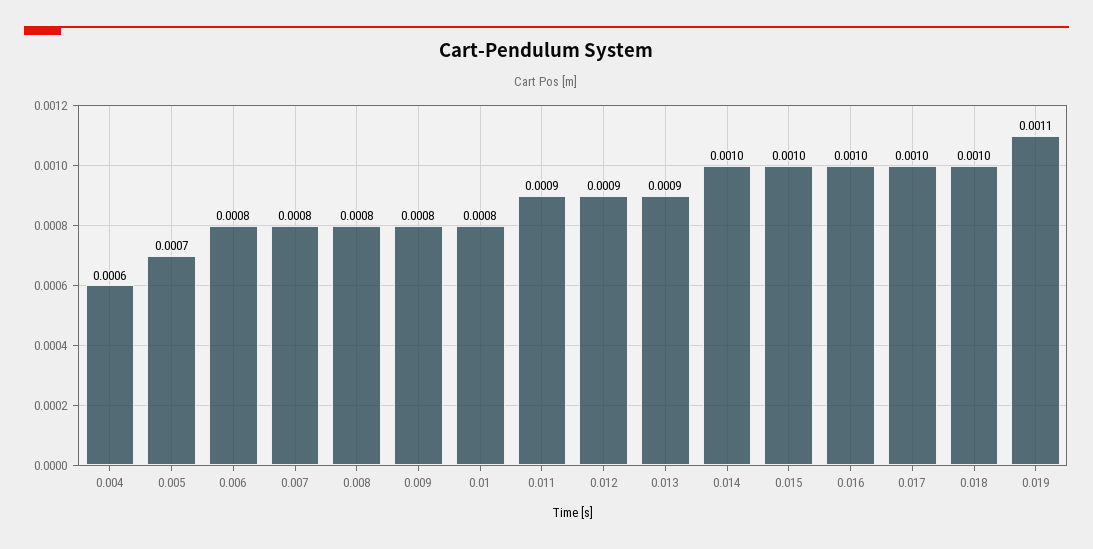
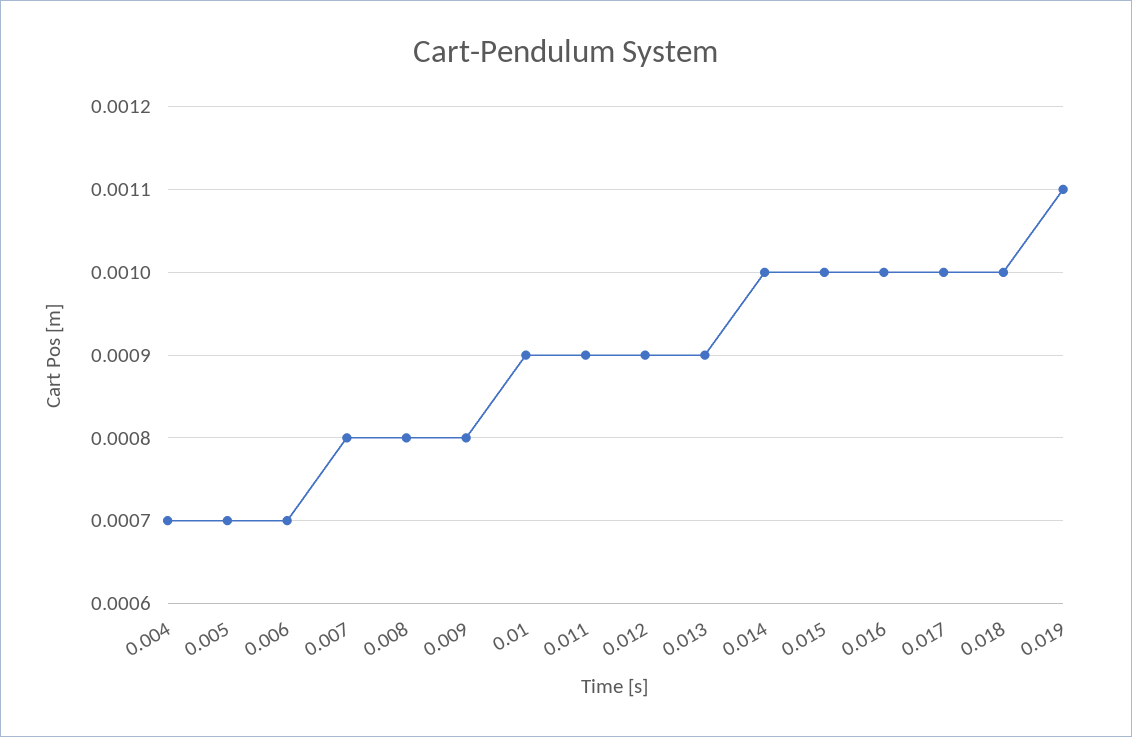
0.004: 0.0006 -> 0.0007
0.006: 0.0008 -> 0.0007
0.01: 0.0008 -> 0.0009

